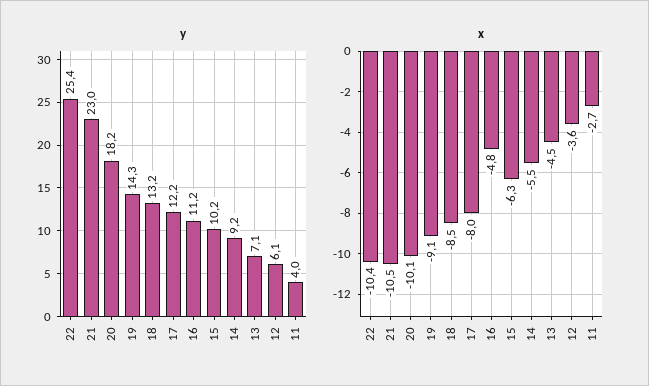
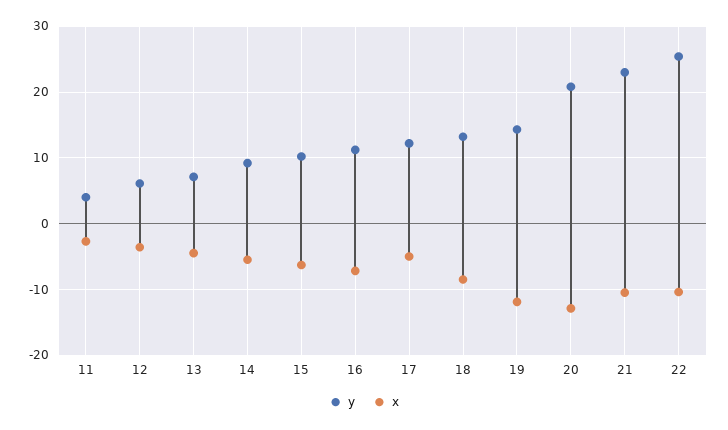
y, 20: 18.2 -> 21
x, 20: -10.1 -> -13
x, 19: -9.1 -> -12
x, 17: -8 -> -5
x, 16: -4.8 -> -7

